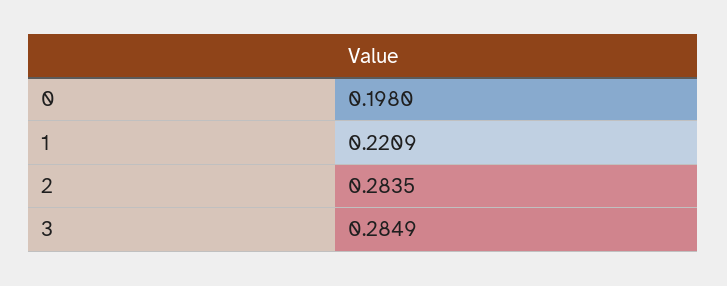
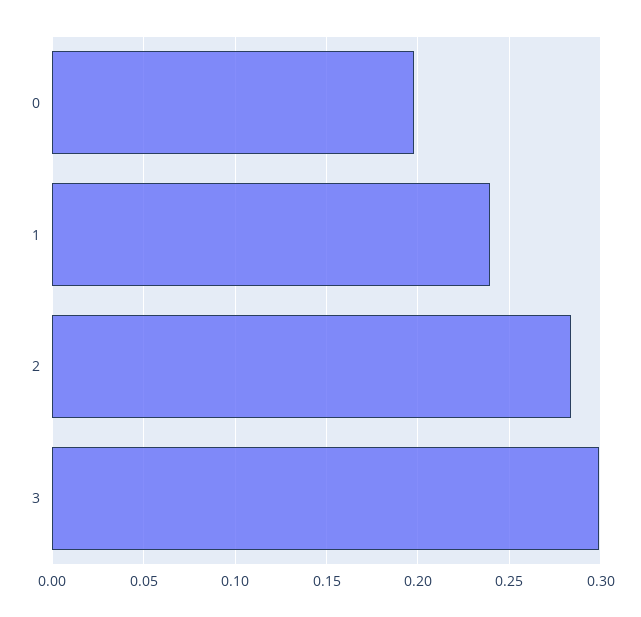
1: 0.2209 -> 0.24
3: 0.2849 -> 0.3

